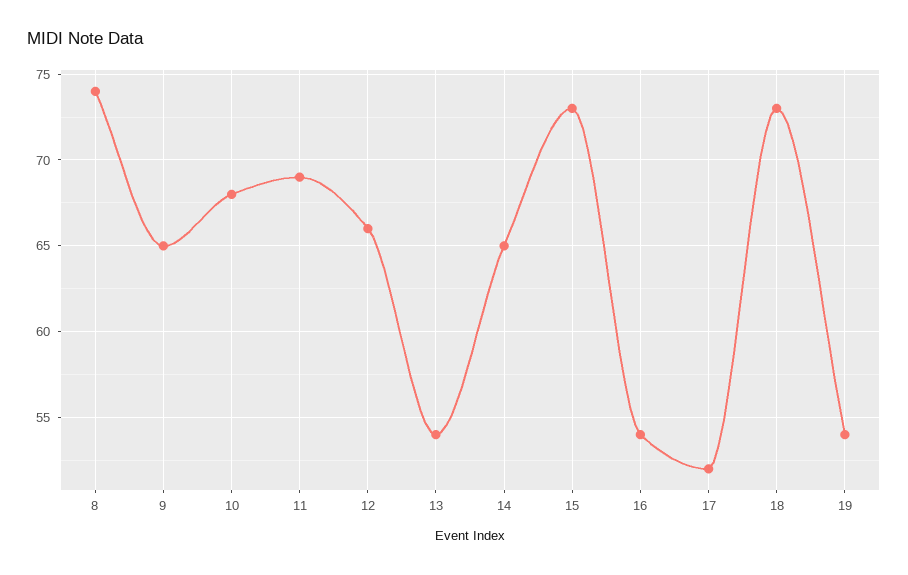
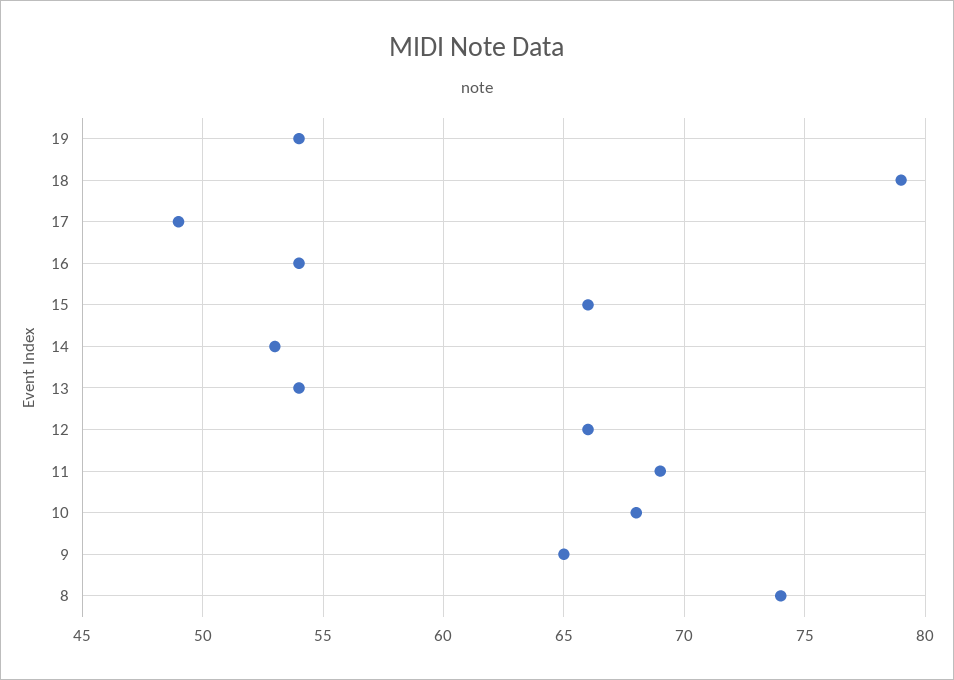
14: 65 -> 53
15: 73 -> 66
17: 52 -> 49
18: 73 -> 79

